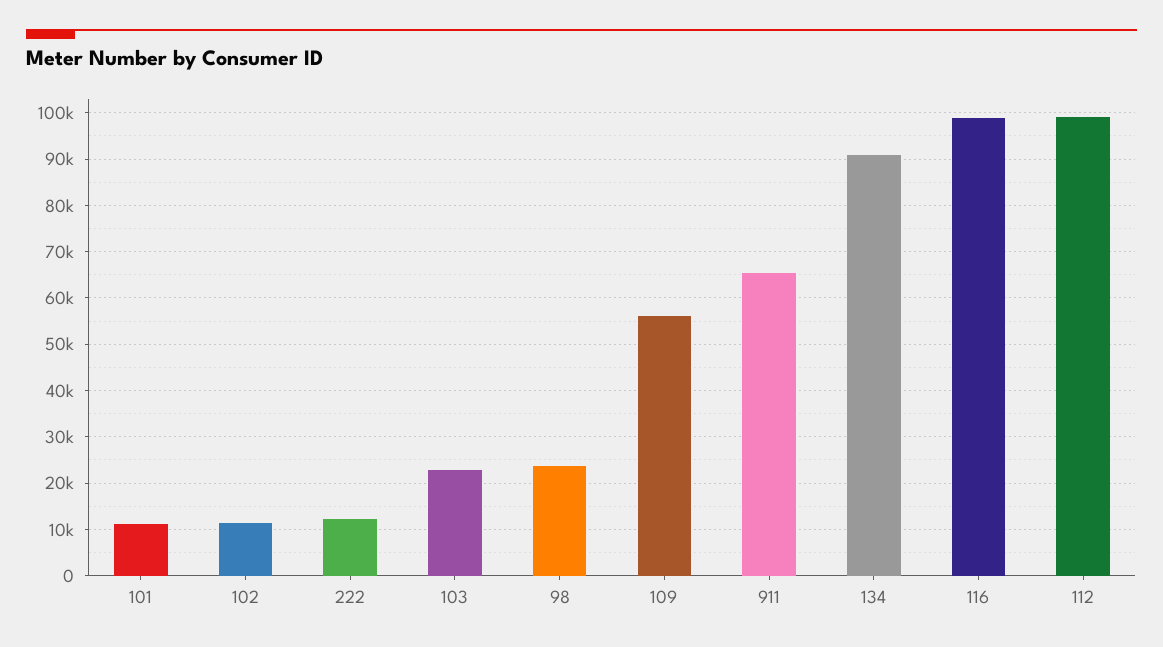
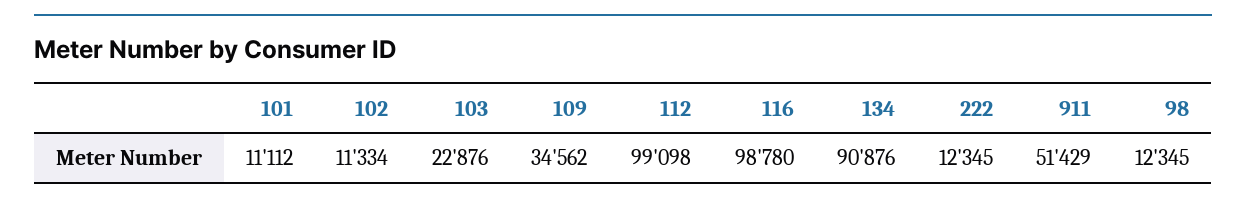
98: 24000 -> 12345
109: 56000 -> 34562
911: 66000 -> 51429

